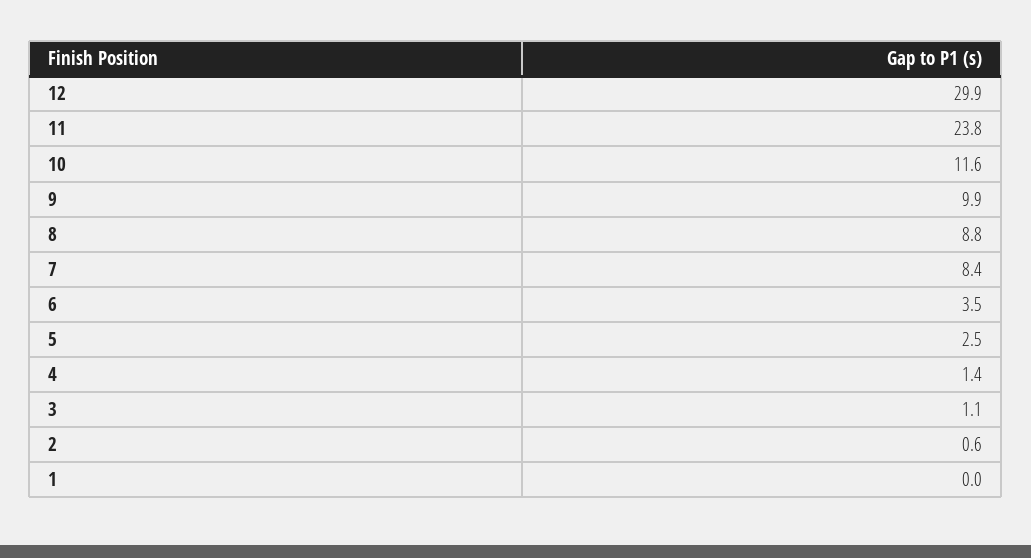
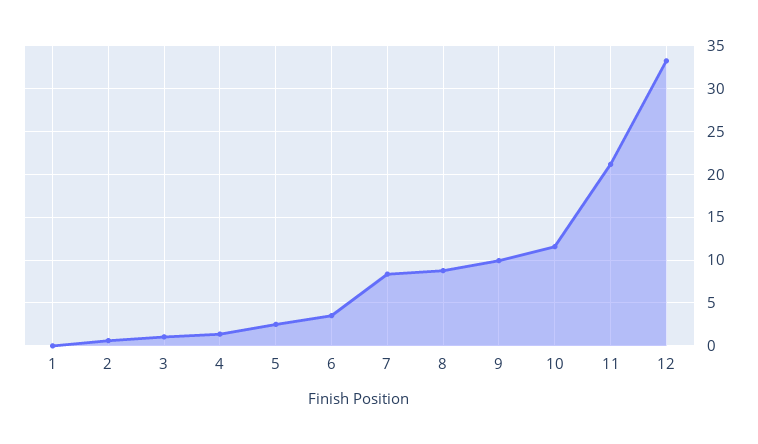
12: 29.9 -> 33
11: 23.8 -> 21

